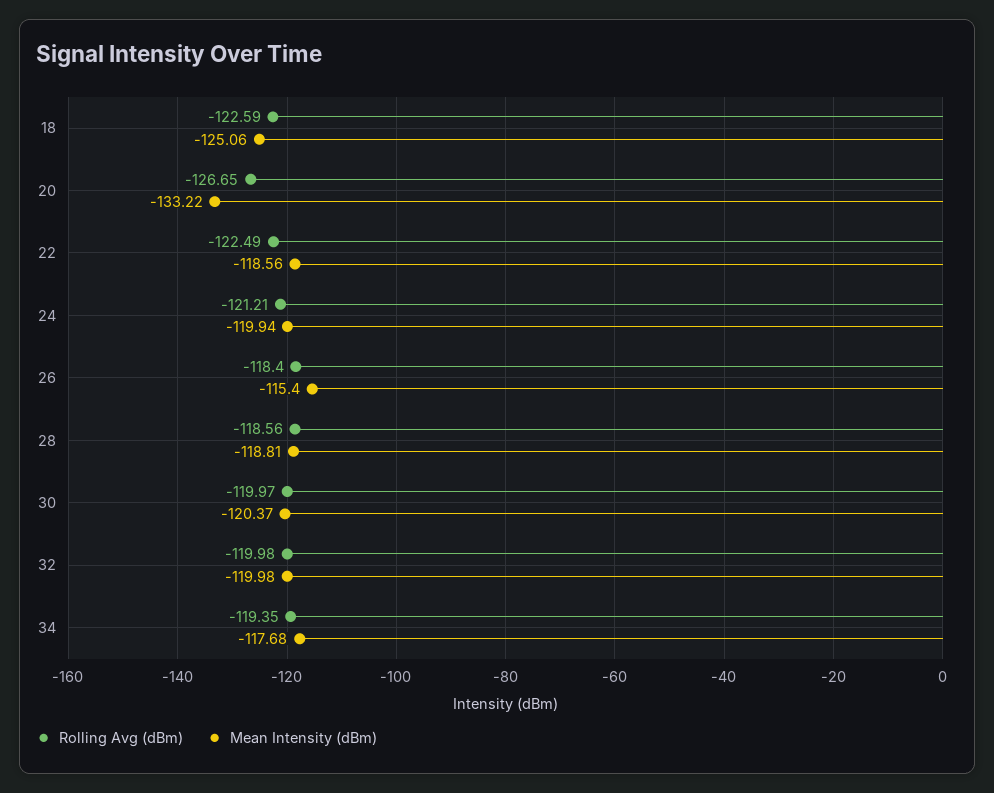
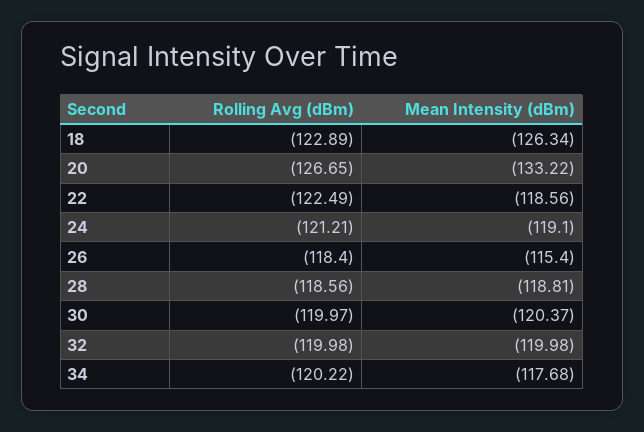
Rolling Avg (dBm), 18: -122.59 -> -122.89
Mean Intensity (dBm), 18: -125.06 -> -126.34
Mean Intensity (dBm), 24: -119.94 -> -119.1
Rolling Avg (dBm), 34: -119.35 -> -120.22

